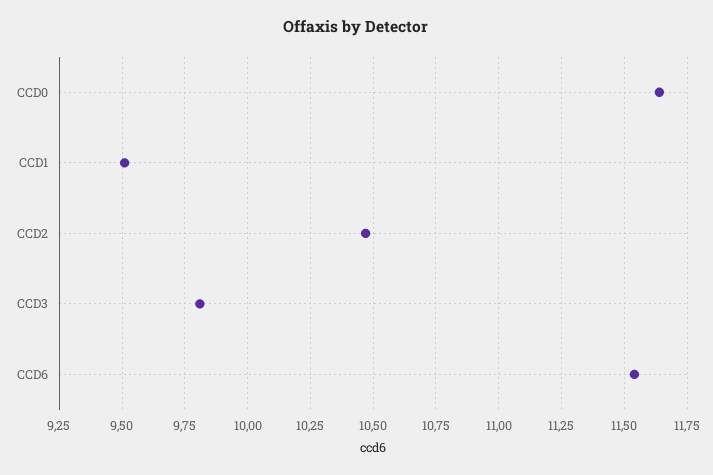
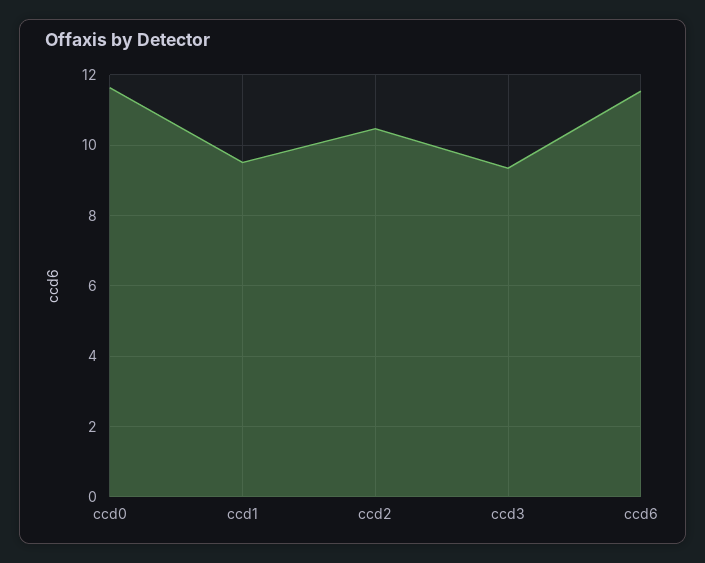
CCD3: 9.8 -> 9.4

